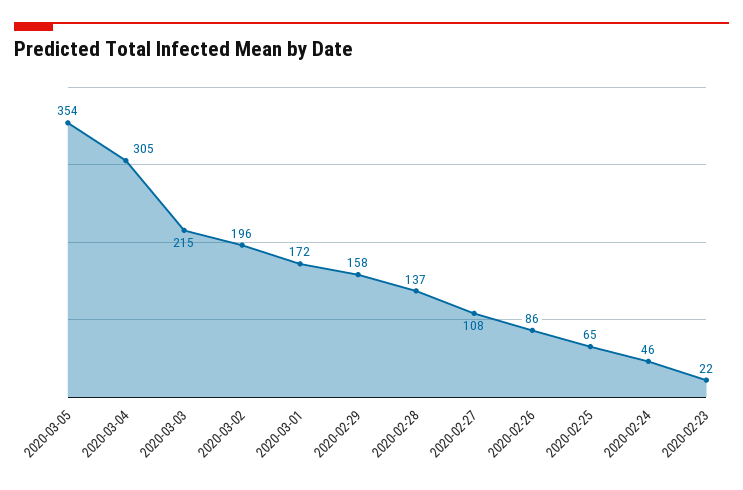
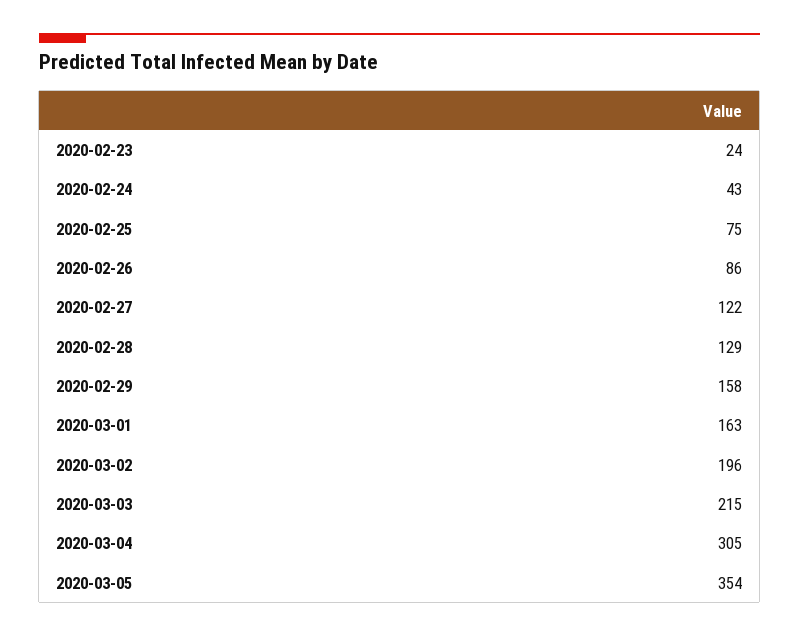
2020-03-01: 172 -> 163
2020-02-28: 137 -> 129
2020-02-27: 108 -> 122
2020-02-25: 65 -> 75
2020-02-24: 46 -> 43
2020-02-23: 22 -> 24

